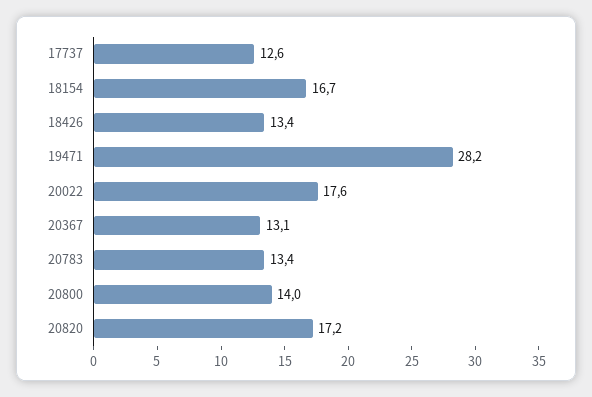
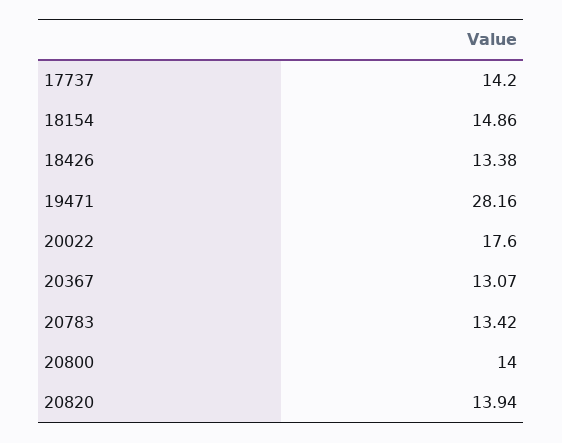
17737: 12.6 -> 14.2
18154: 16.7 -> 14.86
20820: 17.2 -> 13.94

